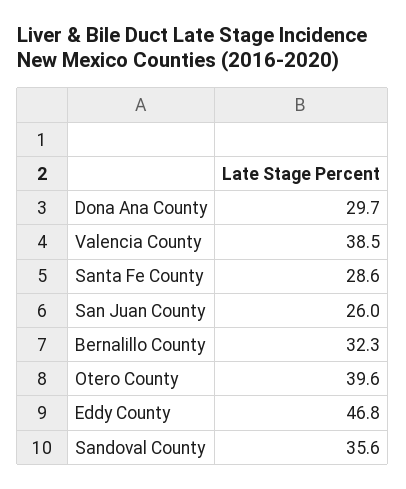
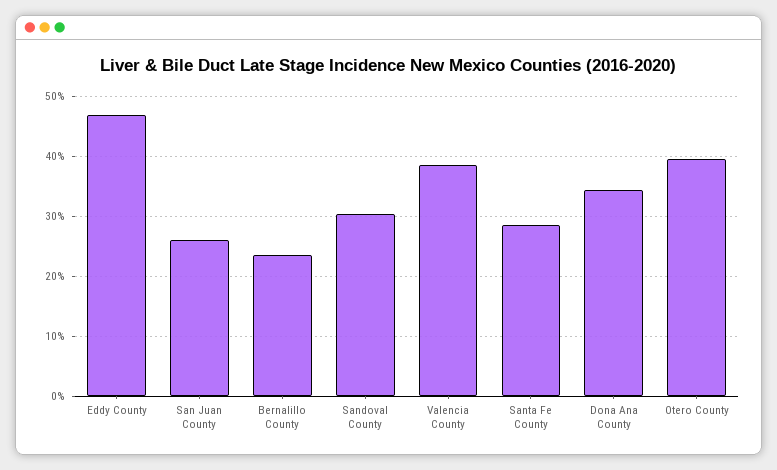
Dona Ana County: 29.7 -> 34
Bernalillo County: 32.3 -> 24
Sandoval County: 35.6 -> 30

